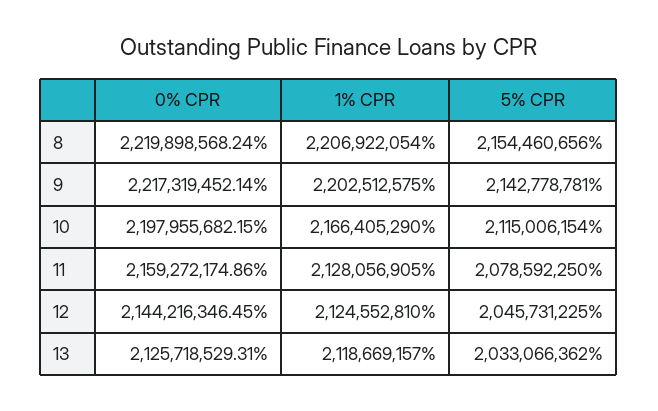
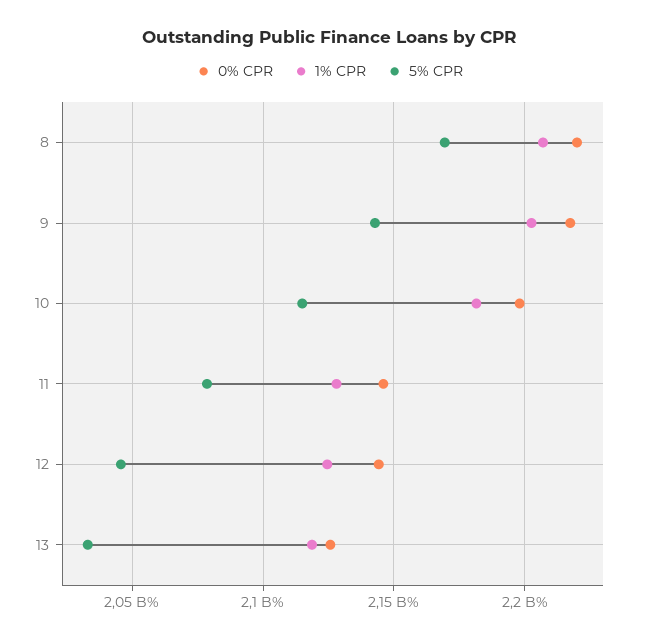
5% CPR, 8: 2154460656 -> 2170000000
1% CPR, 10: 2166405290 -> 2180000000
0% CPR, 11: 2159272174.86 -> 2145000000

